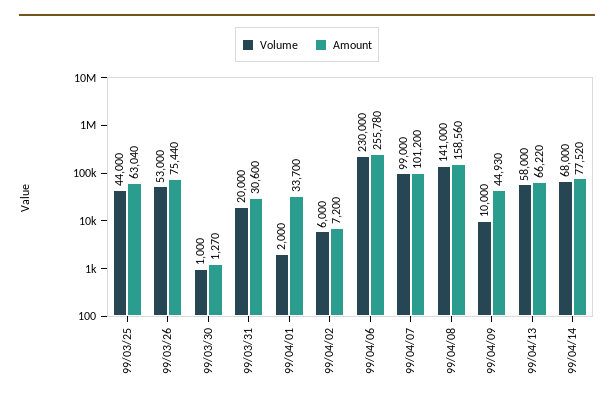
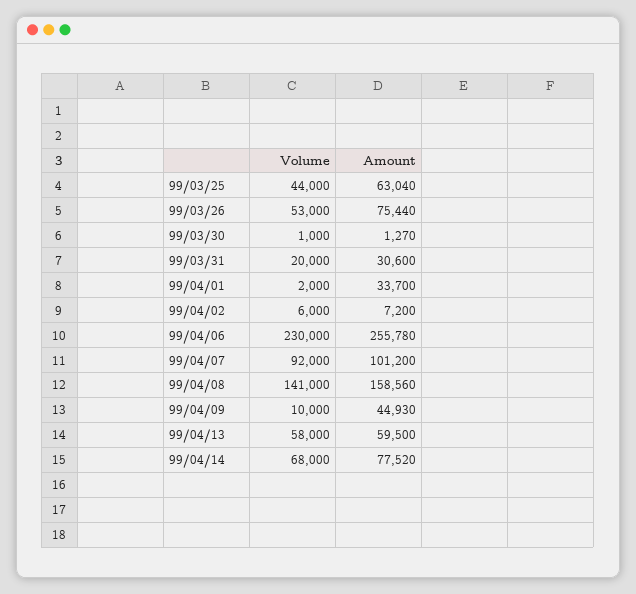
Volume, 99/04/07: 99000 -> 92000
Amount, 99/04/13: 66220 -> 59500

